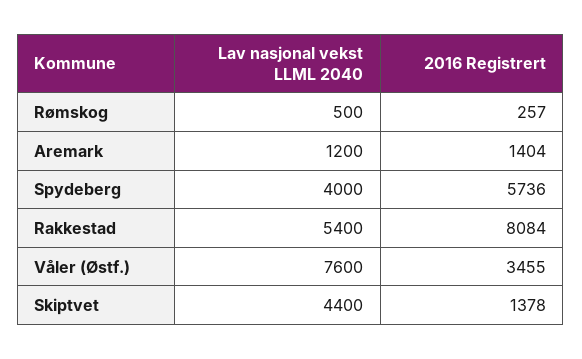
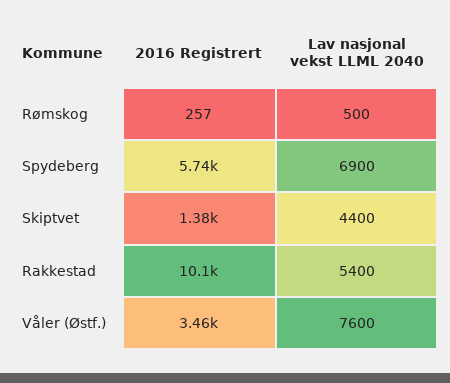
Lav nasjonal vekst LLML 2040, Aremark: 1200 -> none
2016 Registrert, Aremark: 1404 -> none
Lav nasjonal vekst LLML 2040, Spydeberg: 4000 -> 6900
2016 Registrert, Rakkestad: 8084 -> 10100

